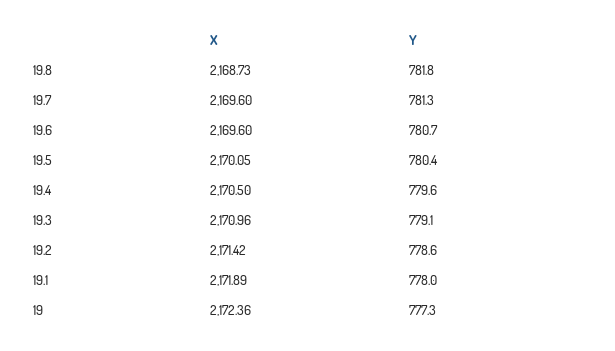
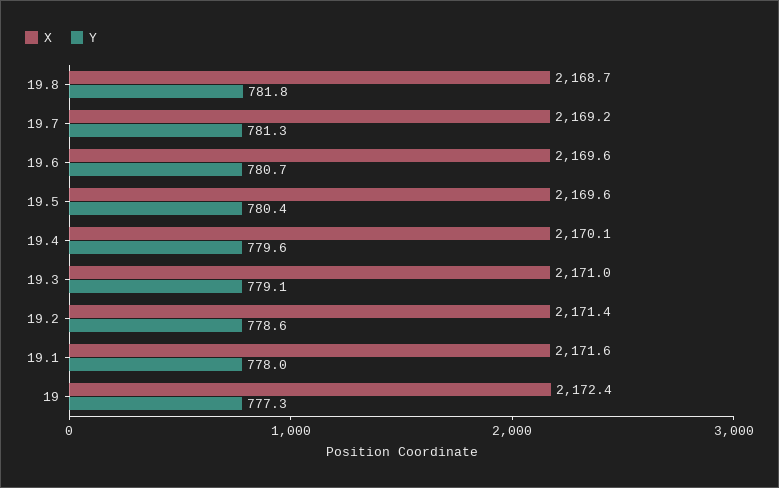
X, 19.7: 2169.6 -> 2169.2
X, 19.5: 2170.05 -> 2169.6
X, 19.4: 2170.5 -> 2170.1
X, 19.1: 2171.89 -> 2171.6

